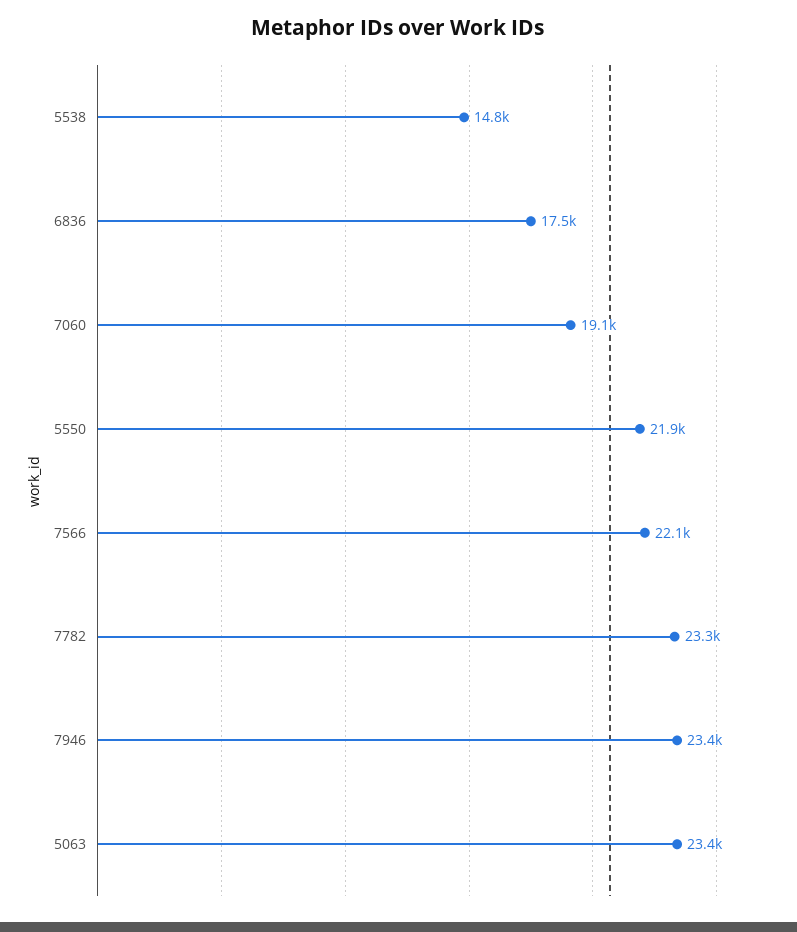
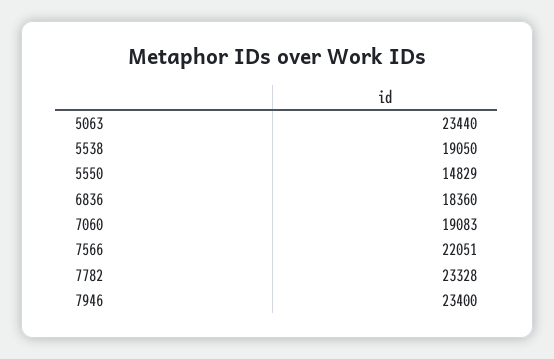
5538: 14800 -> 19050
6836: 17500 -> 18360
5550: 21900 -> 14829

